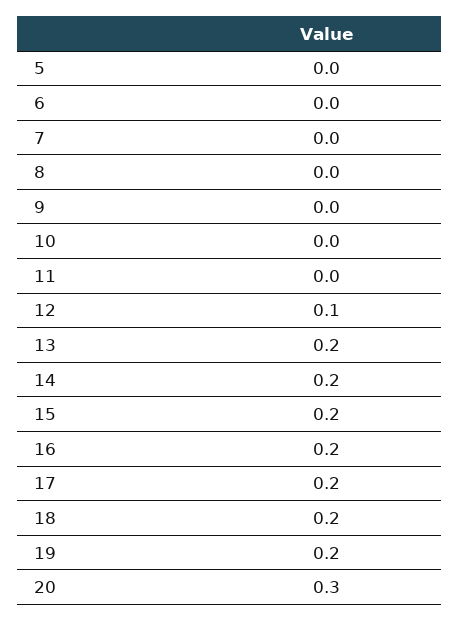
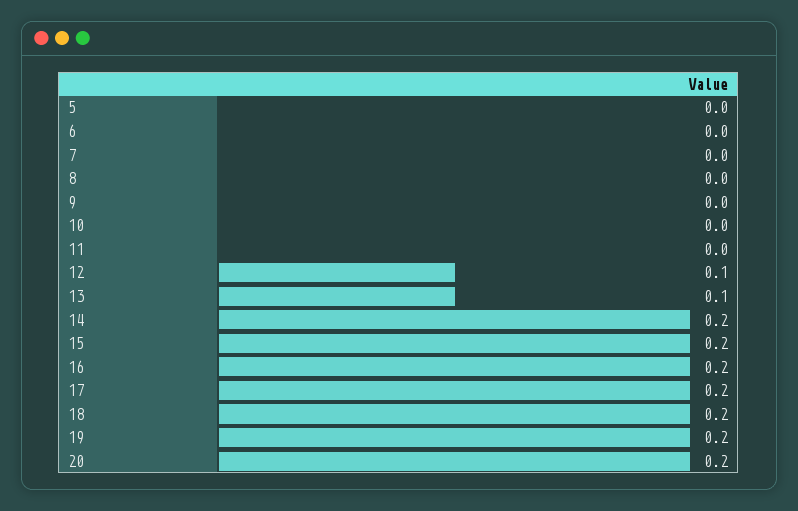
13: 0.2 -> 0.1
20: 0.3 -> 0.2

